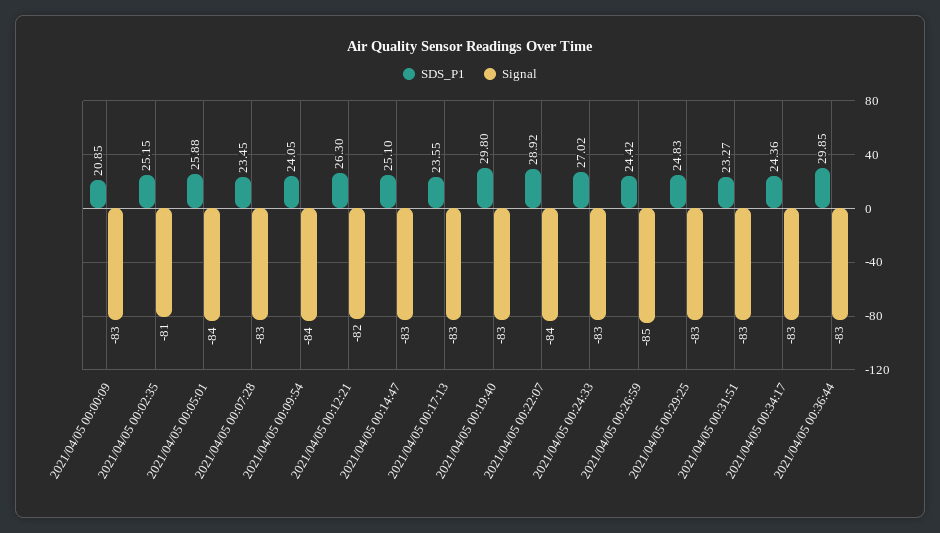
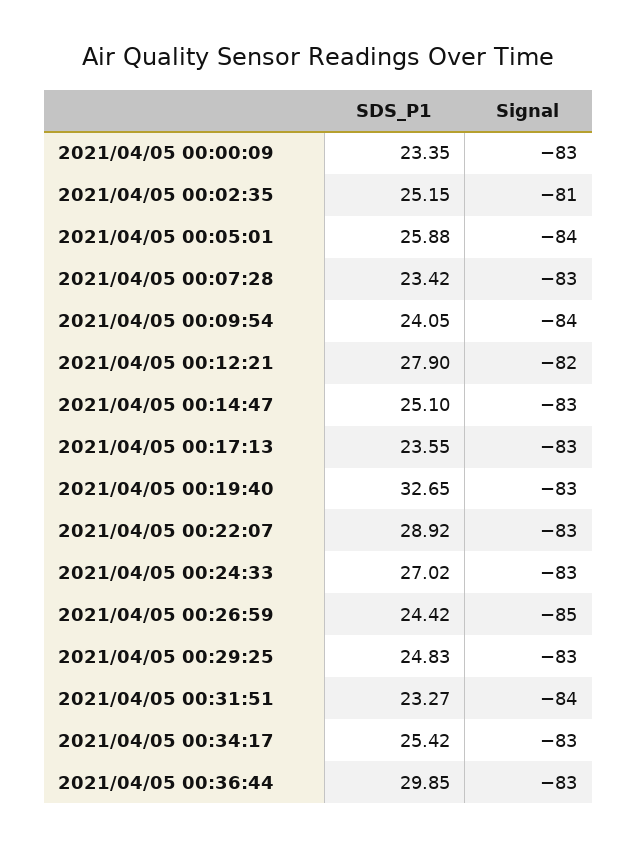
SDS_P1, 2021/04/05 00:00:09: 20.85 -> 23.35
SDS_P1, 2021/04/05 00:07:28: 23.45 -> 23.42
SDS_P1, 2021/04/05 00:12:21: 26.3 -> 27.9
SDS_P1, 2021/04/05 00:19:40: 29.8 -> 32.65
Signal, 2021/04/05 00:22:07: -84 -> -83
Signal, 2021/04/05 00:31:51: -83 -> -84
SDS_P1, 2021/04/05 00:34:17: 24.36 -> 25.42

